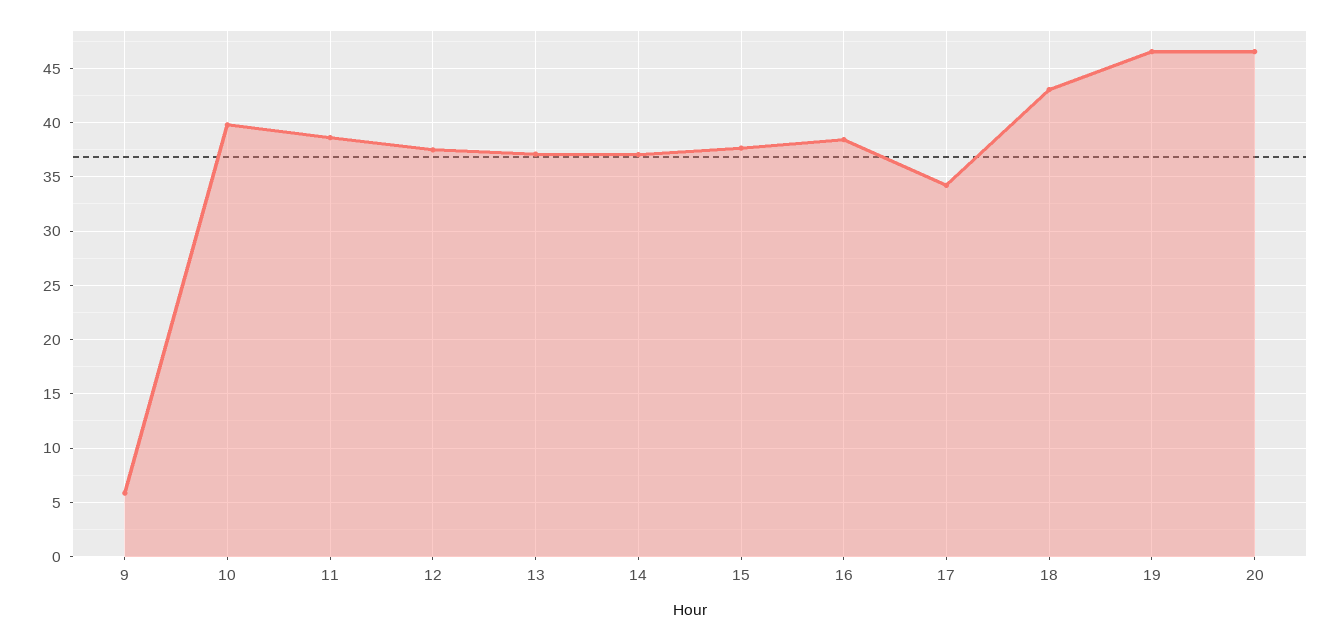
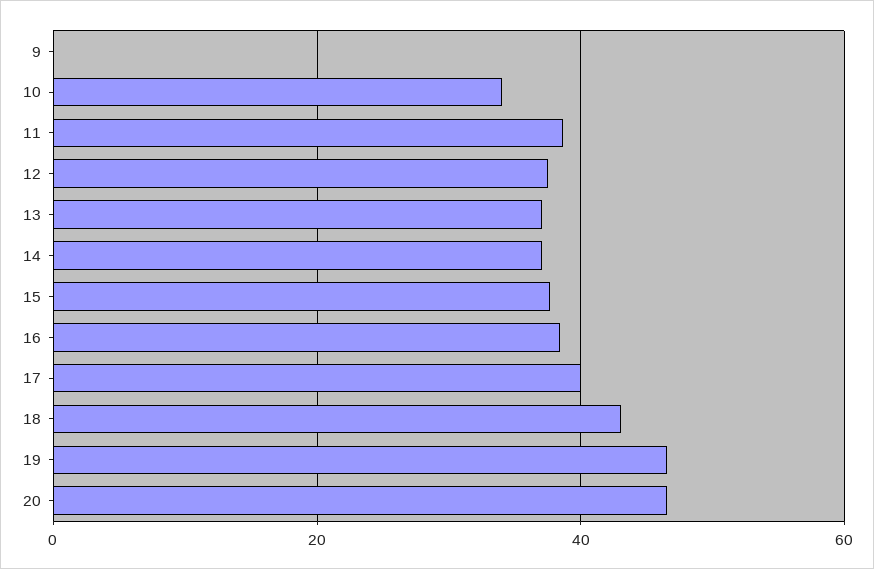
9: 6 -> 0
10: 40 -> 34
17: 34 -> 40

